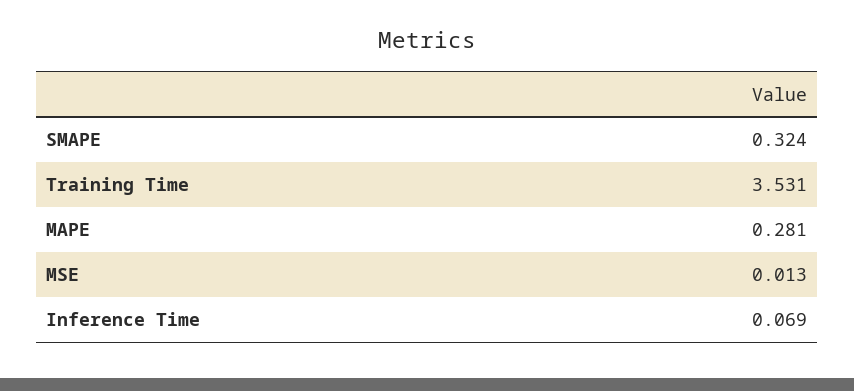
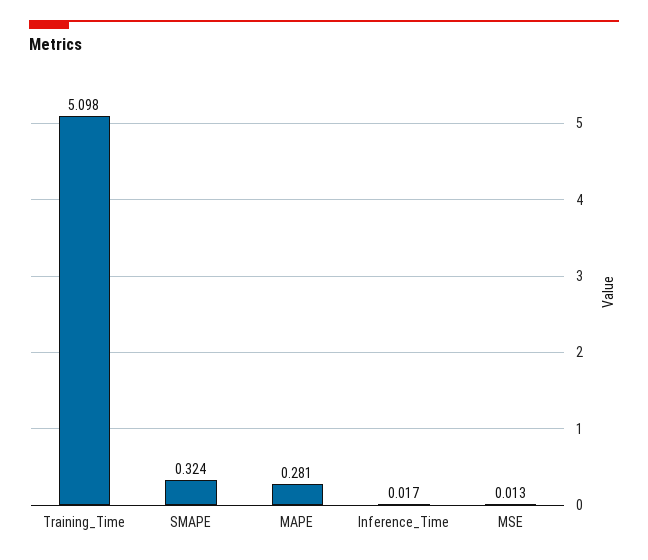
Training Time: 3.531 -> 5.098
Inference Time: 0.069 -> 0.017

